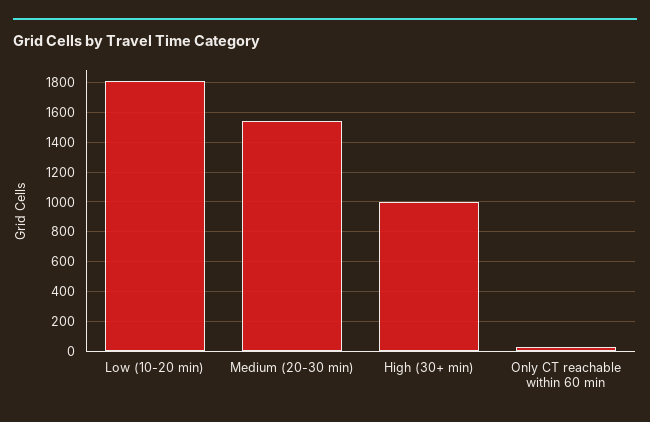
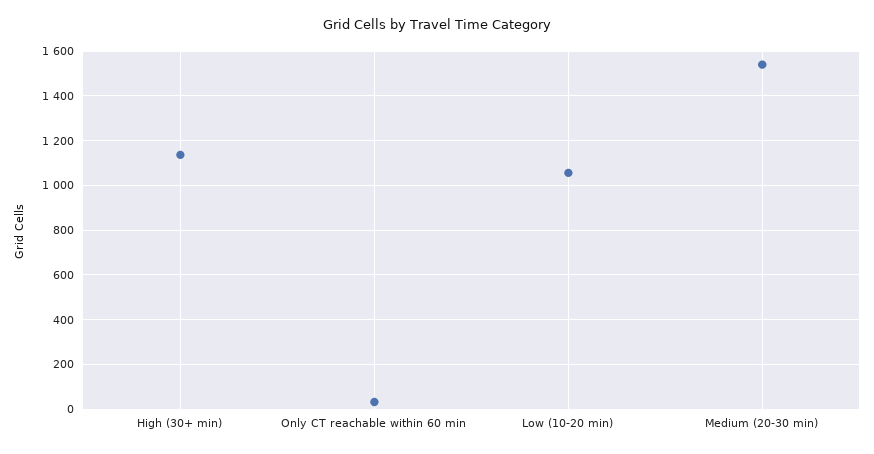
Low (10-20 min): 1800 -> 1050
High (30+ min): 1000 -> 1150

